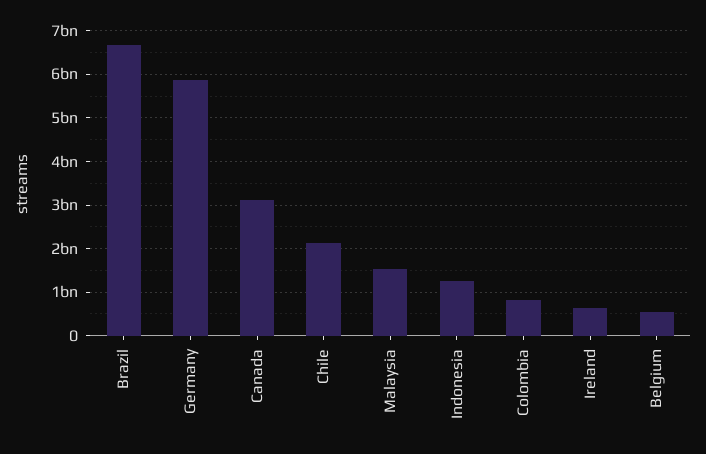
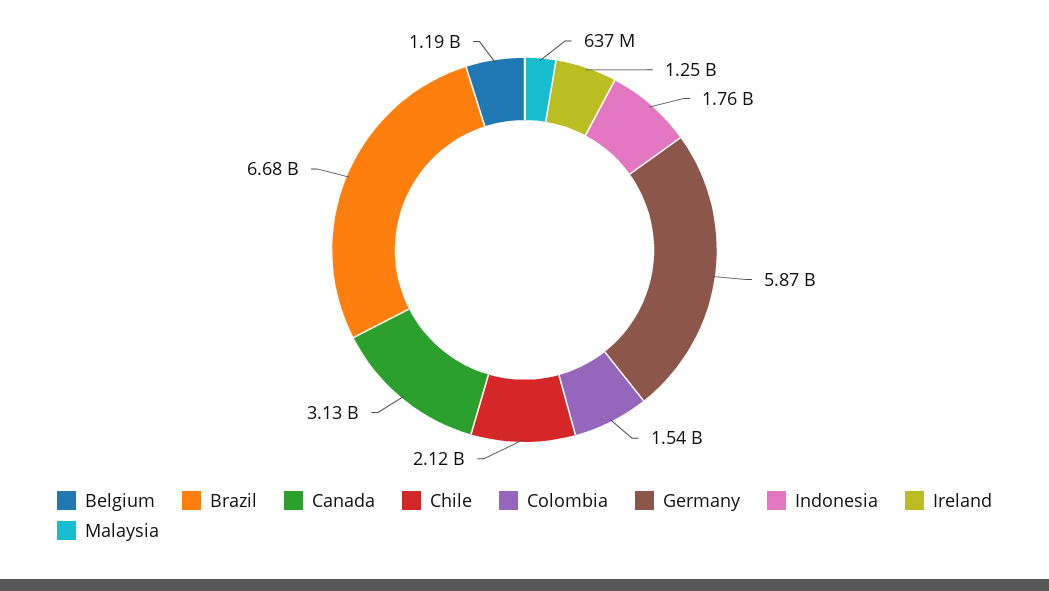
Malaysia: 1600000000 -> 637000000
Indonesia: 1200000000 -> 1760000000
Colombia: 800000000 -> 1540000000
Ireland: 600000000 -> 1250000000
Belgium: 600000000 -> 1190000000

